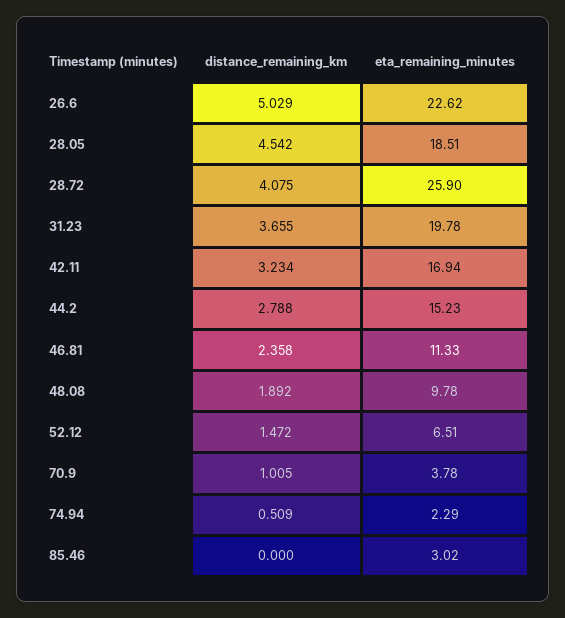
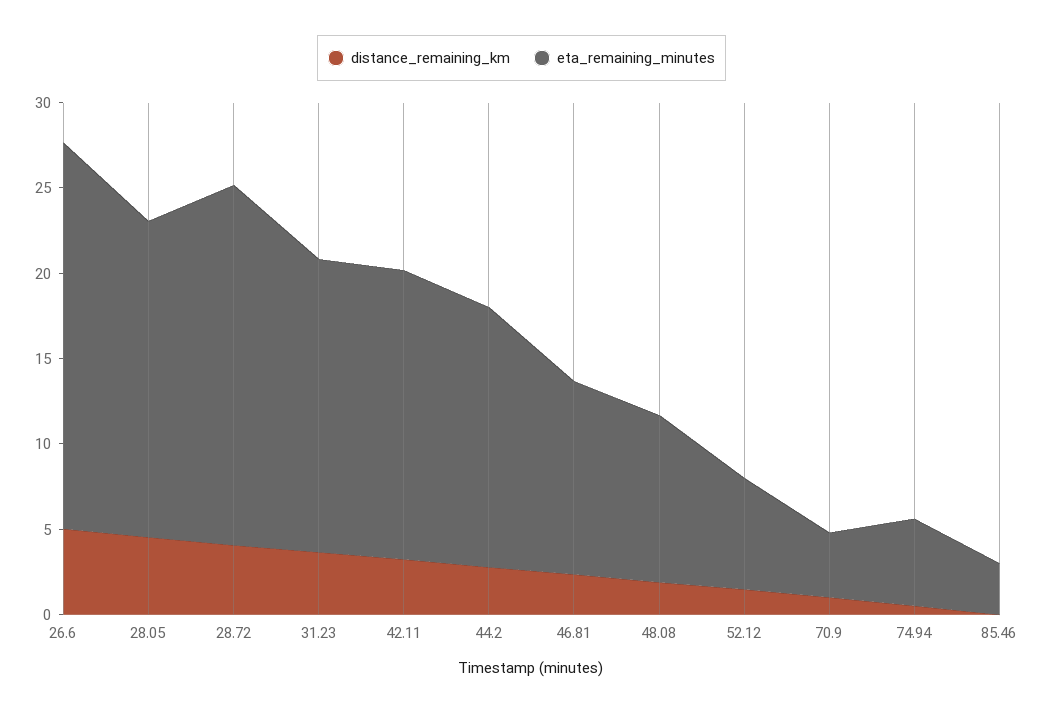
eta_remaining_minutes, 28.72: 25.9 -> 21
eta_remaining_minutes, 31.23: 19.78 -> 17
eta_remaining_minutes, 74.94: 2.29 -> 5

